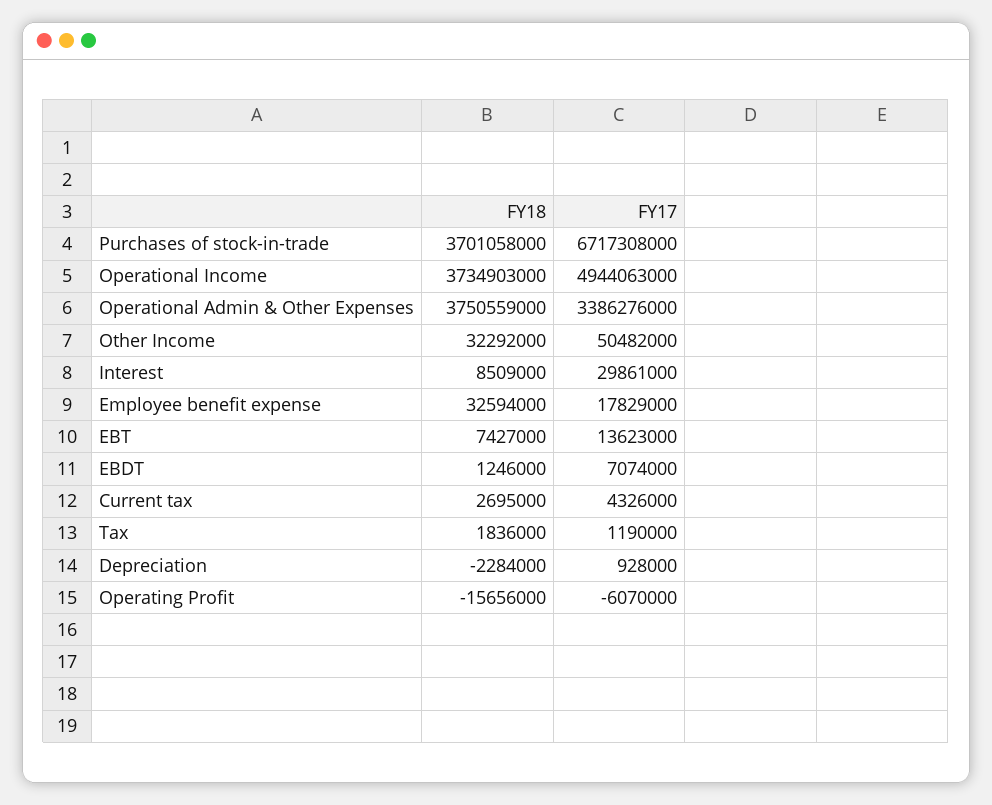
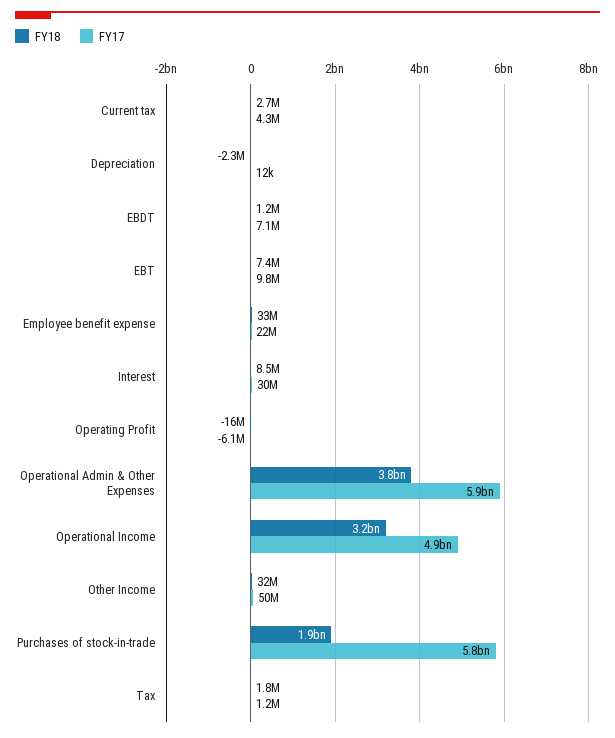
FY18, Purchases of stock-in-trade: 3701058000 -> 1900000000
FY17, Purchases of stock-in-trade: 6717308000 -> 5800000000
FY18, Operational Income: 3734903000 -> 3200000000
FY17, Operational Admin & Other Expenses: 3386276000 -> 5900000000
FY17, Employee benefit expense: 17829000 -> 22000000
FY17, EBT: 13623000 -> 9800000
FY17, Depreciation: 928000 -> 12000

